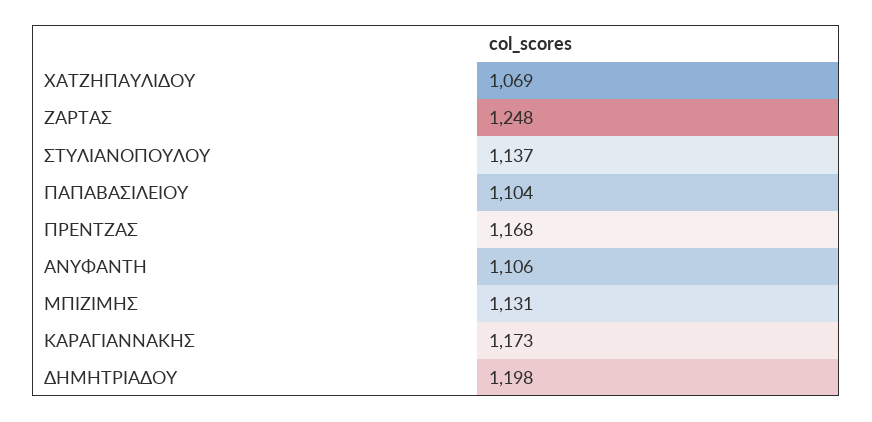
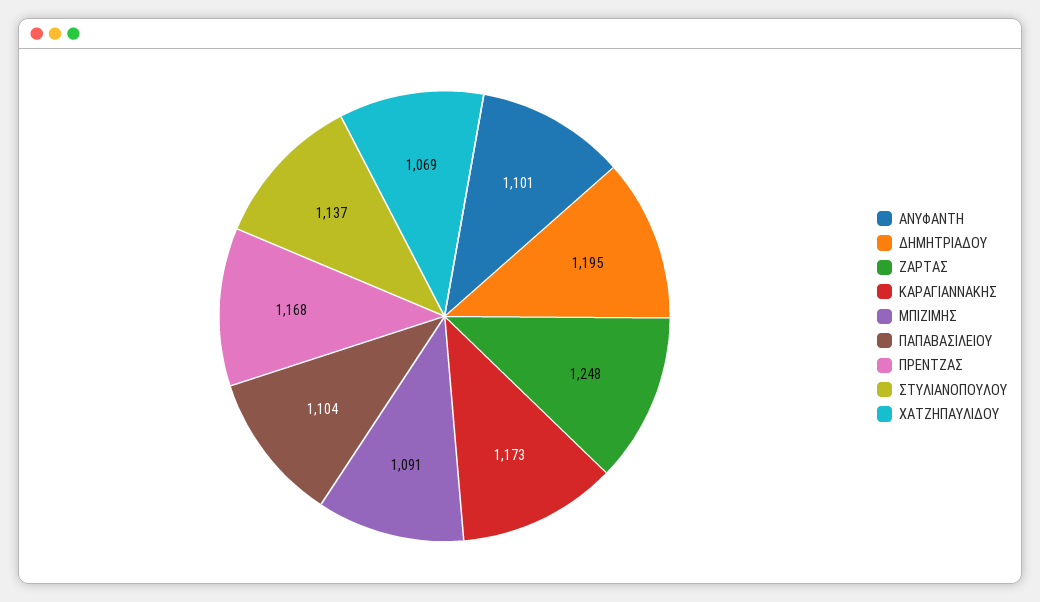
ΑΝΥΦΑΝΤΗ: 1106 -> 1101
ΜΠΙΖΙΜΗΣ: 1131 -> 1091
ΔΗΜΗΤΡΙΑΔΟΥ: 1198 -> 1195

